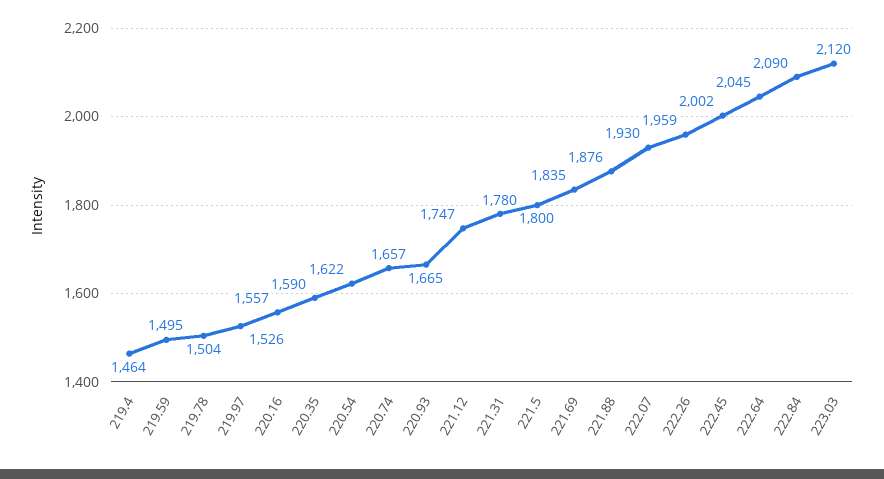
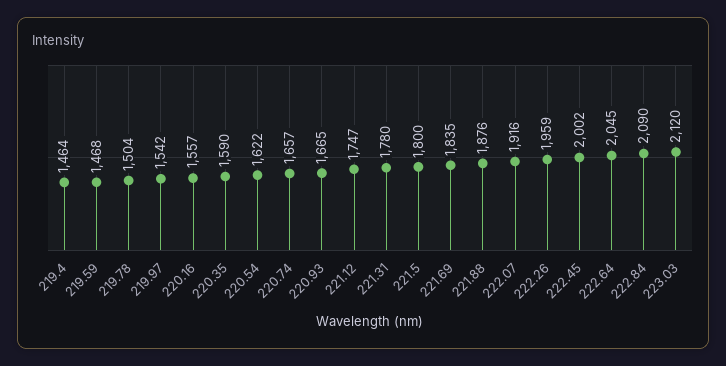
219.59: 1495 -> 1468
219.97: 1526 -> 1542
222.07: 1930 -> 1916

